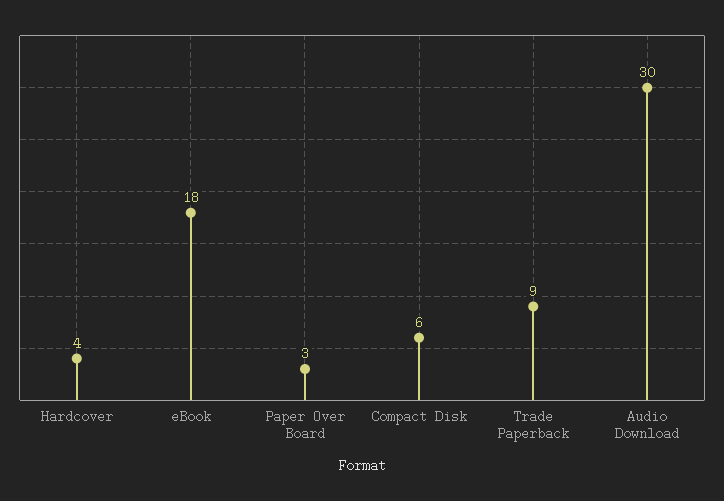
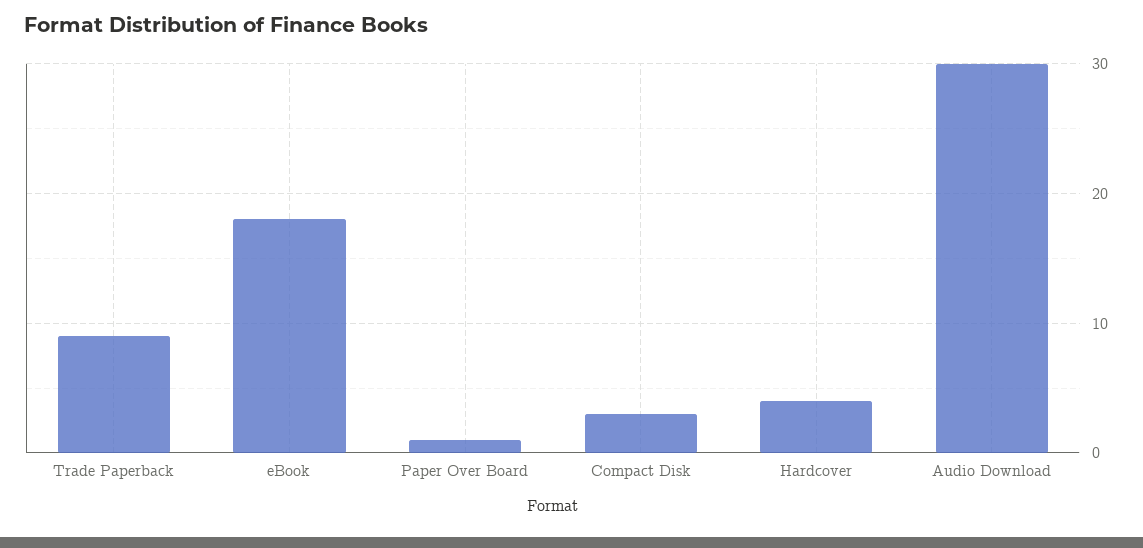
Paper Over Board: 3 -> 1
Compact Disk: 6 -> 3

